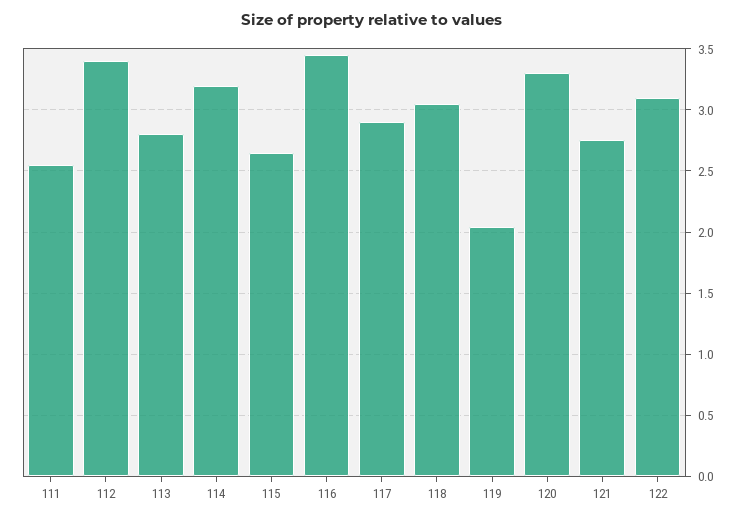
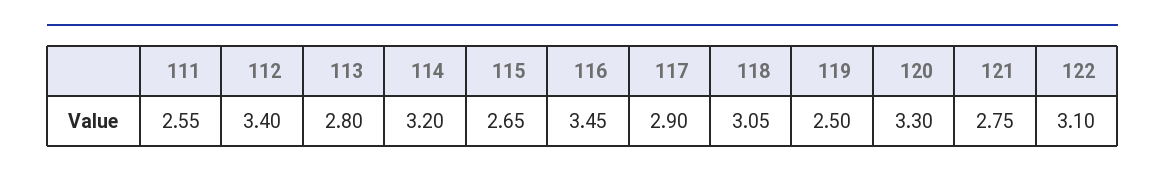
119: 2.05 -> 2.5

